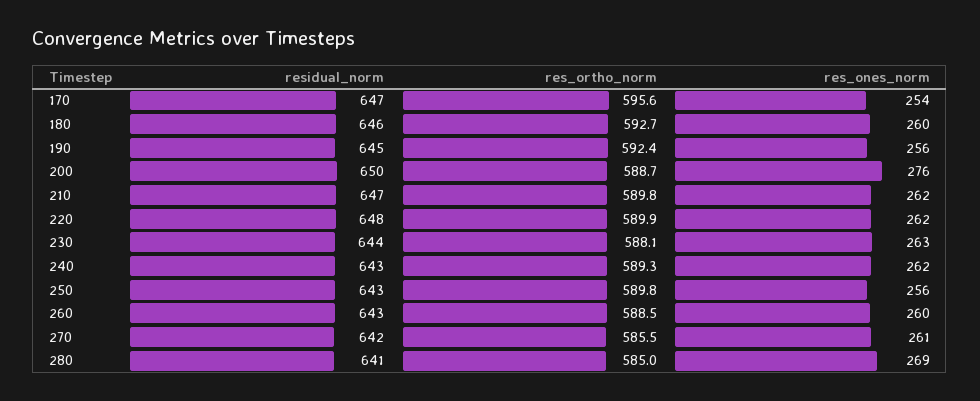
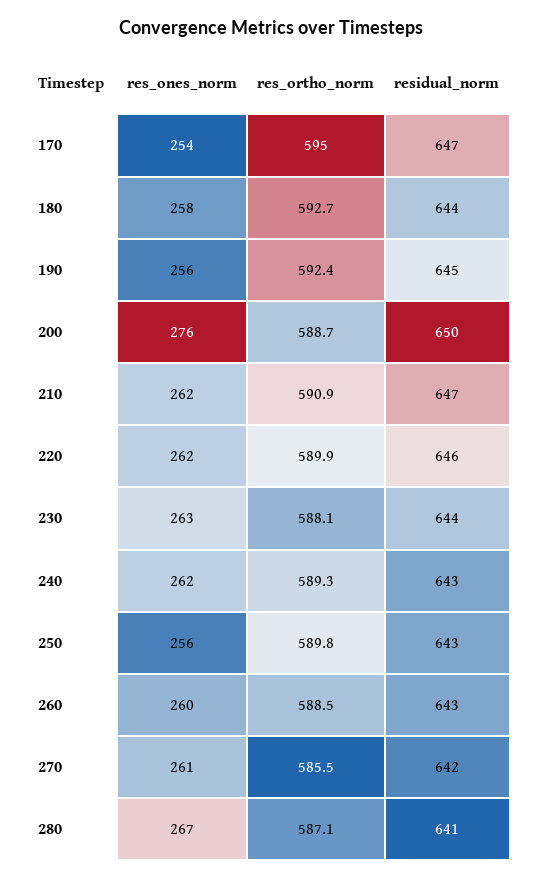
res_ortho_norm, 170: 595.6 -> 595
residual_norm, 180: 646 -> 644
res_ones_norm, 180: 260 -> 258
res_ortho_norm, 210: 589.8 -> 590.9
residual_norm, 220: 648 -> 646
res_ortho_norm, 280: 585 -> 587.1
res_ones_norm, 280: 269 -> 267

